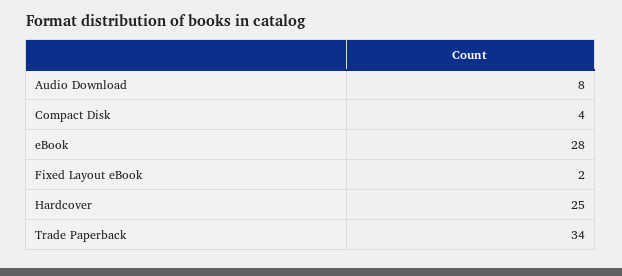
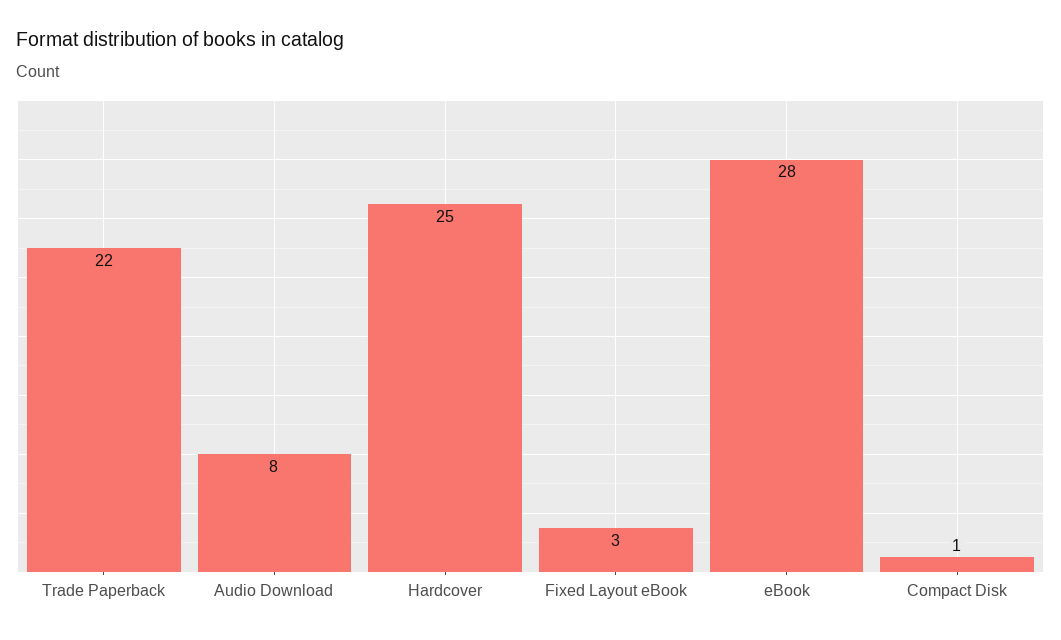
Compact Disk: 4 -> 1
Fixed Layout eBook: 2 -> 3
Trade Paperback: 34 -> 22

